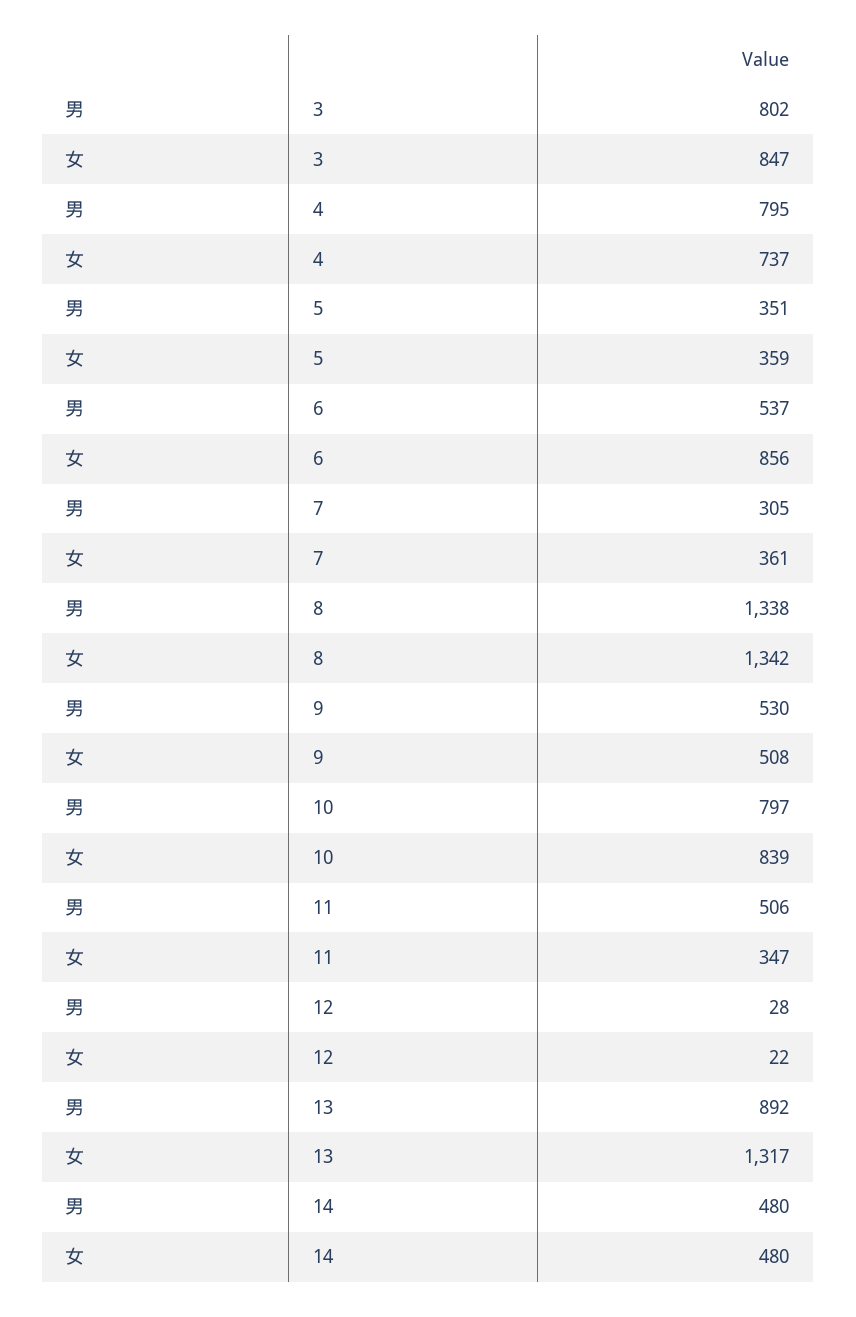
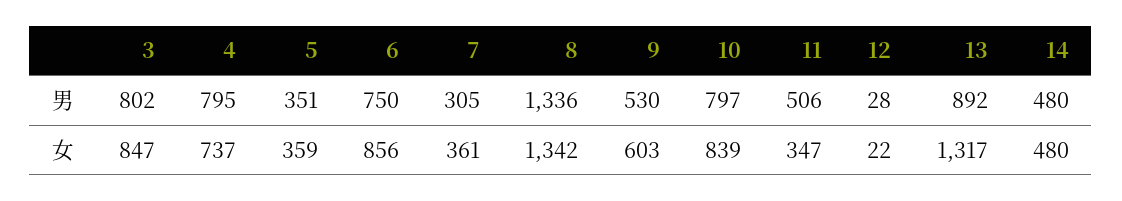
男, 6: 537 -> 750
男, 8: 1338 -> 1336
女, 9: 508 -> 603

